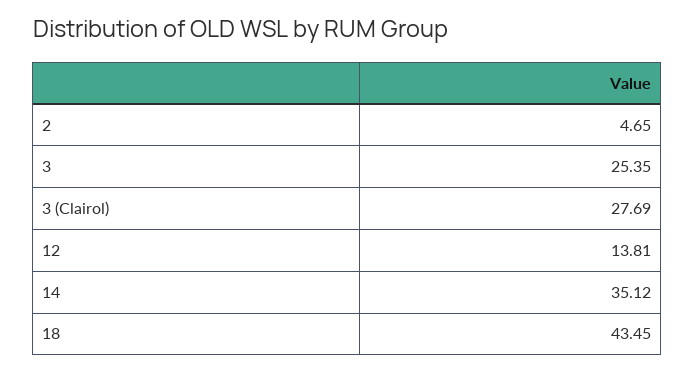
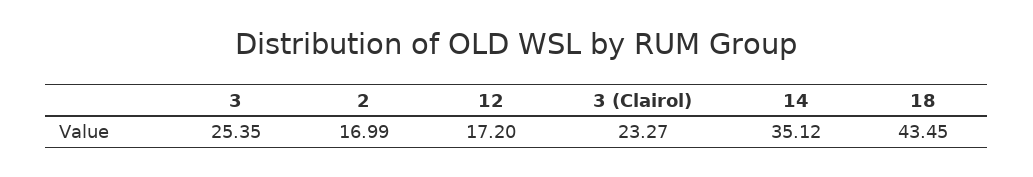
2: 4.65 -> 16.99
3 (Clairol): 27.69 -> 23.27
12: 13.81 -> 17.2

